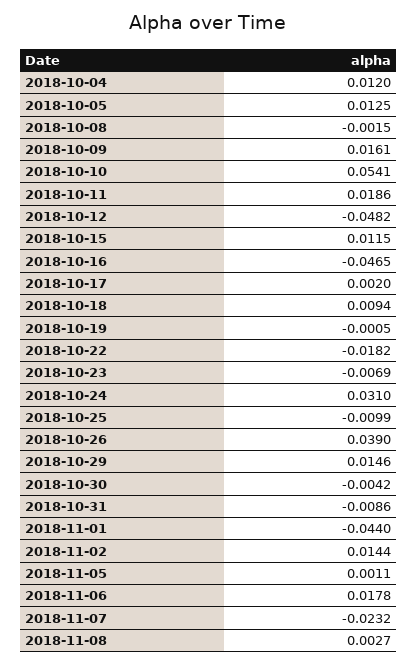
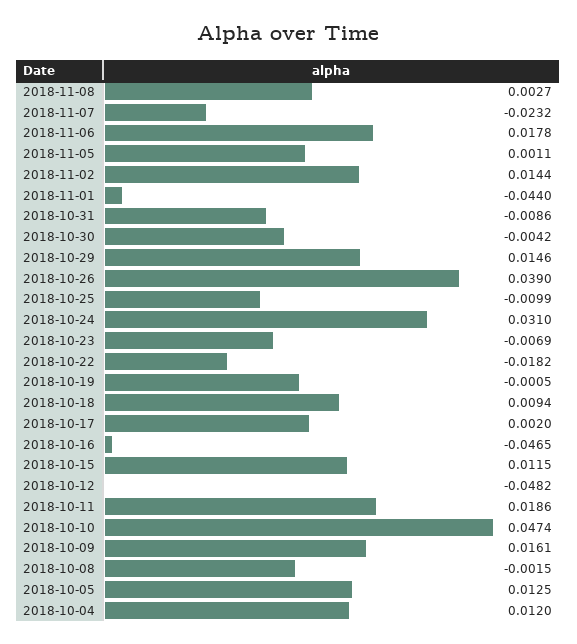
2018-10-10: 0.0541 -> 0.0474

